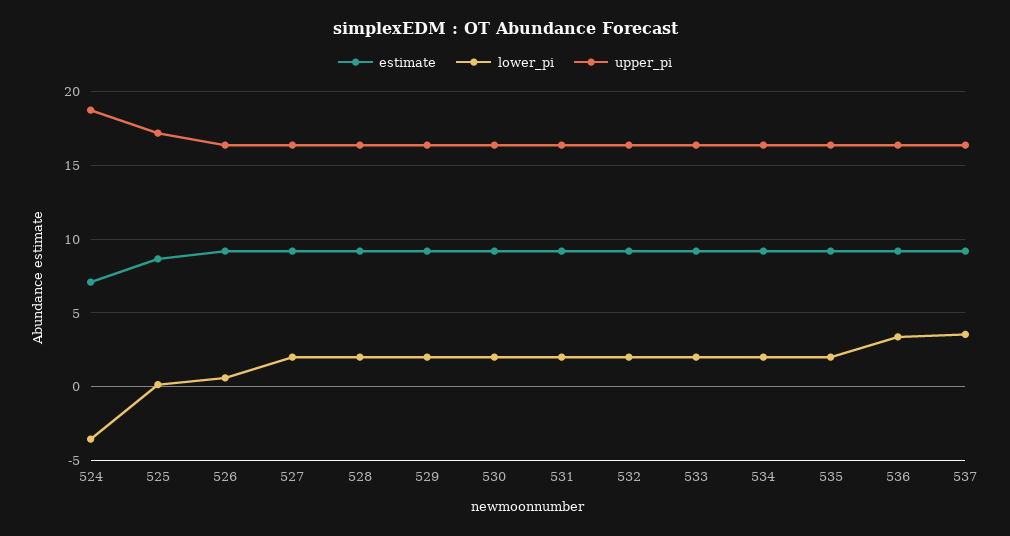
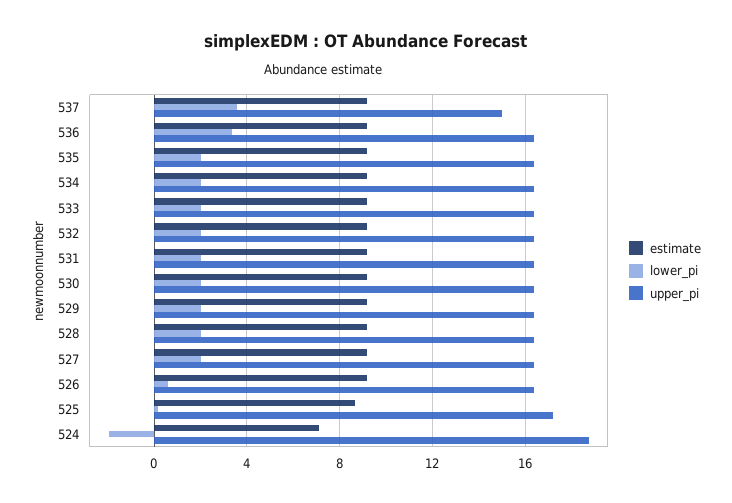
lower_pi, 524: -3.5 -> -2
upper_pi, 537: 16.5 -> 15

